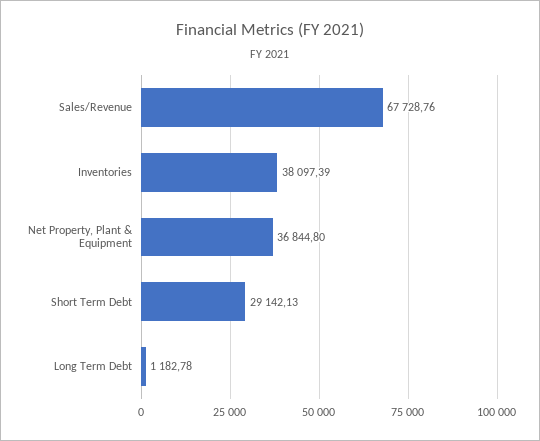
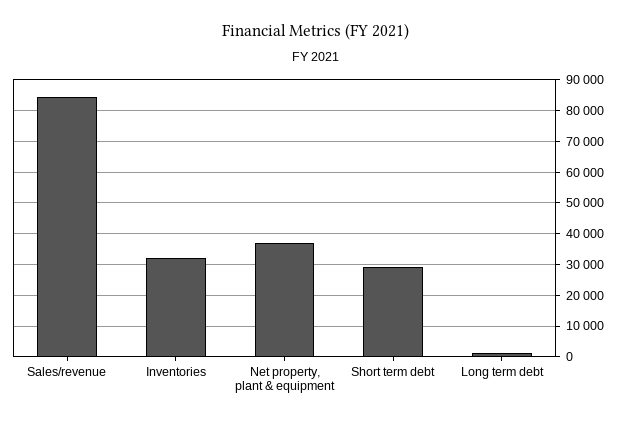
Sales/Revenue: 67728.76 -> 84000
Inventories: 38097.39 -> 32000

